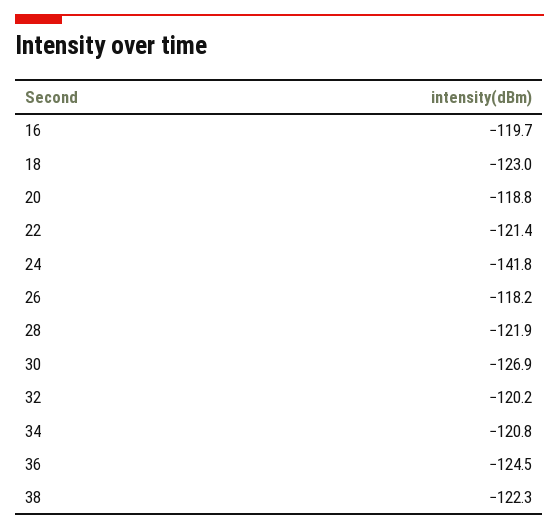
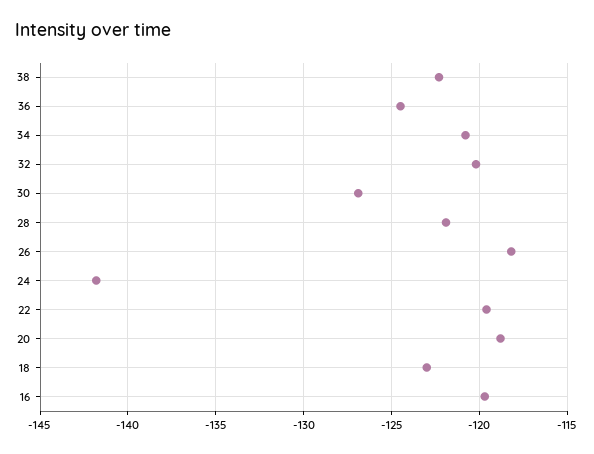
22: -121.4 -> -119.5

